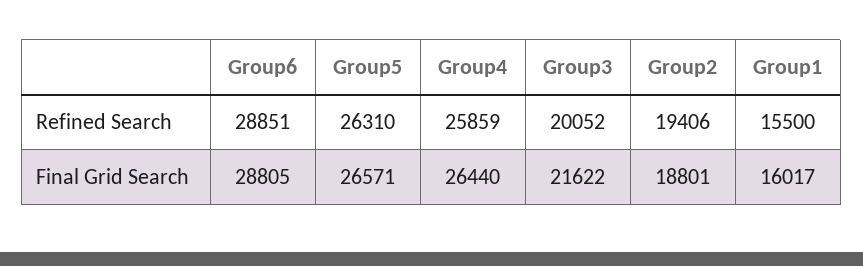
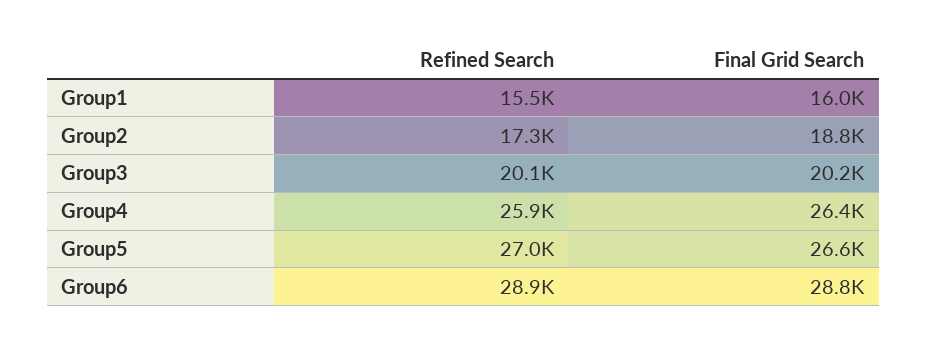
Group5, Refined Search: 26310 -> 27000
Group2, Refined Search: 19406 -> 17300
Group3, Final Grid Search: 21622 -> 20200

